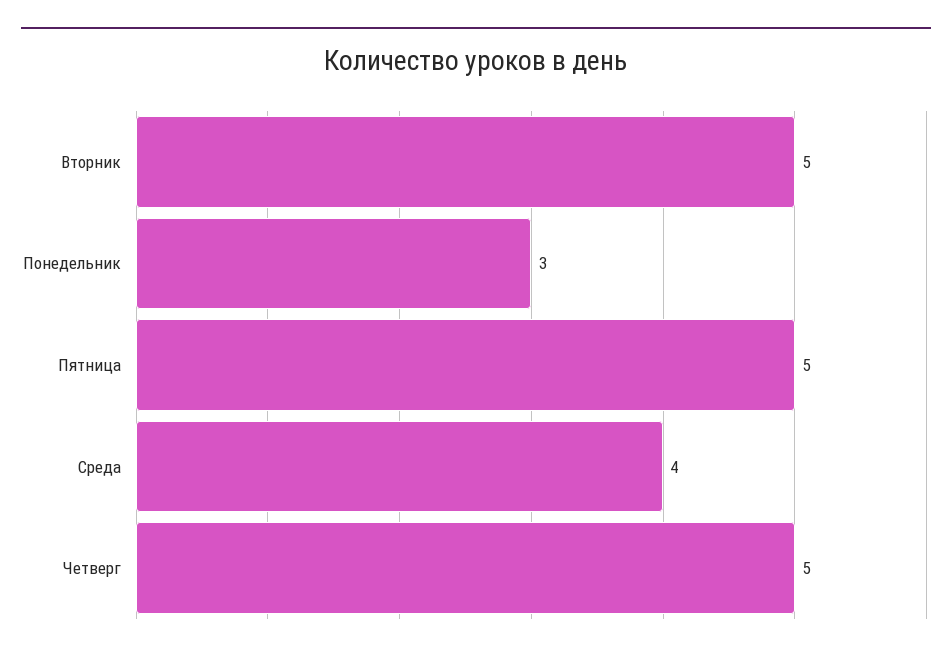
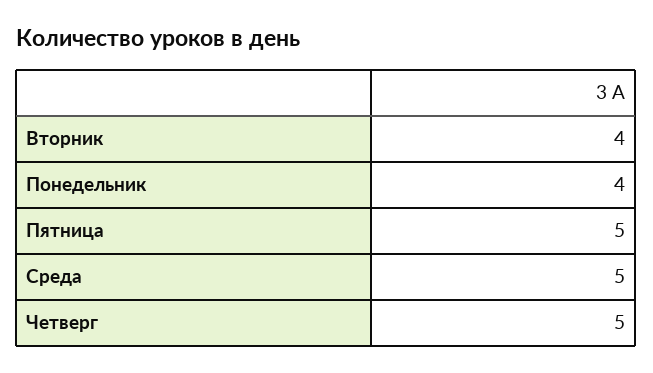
Вторник: 5 -> 4
Понедельник: 3 -> 4
Среда: 4 -> 5

